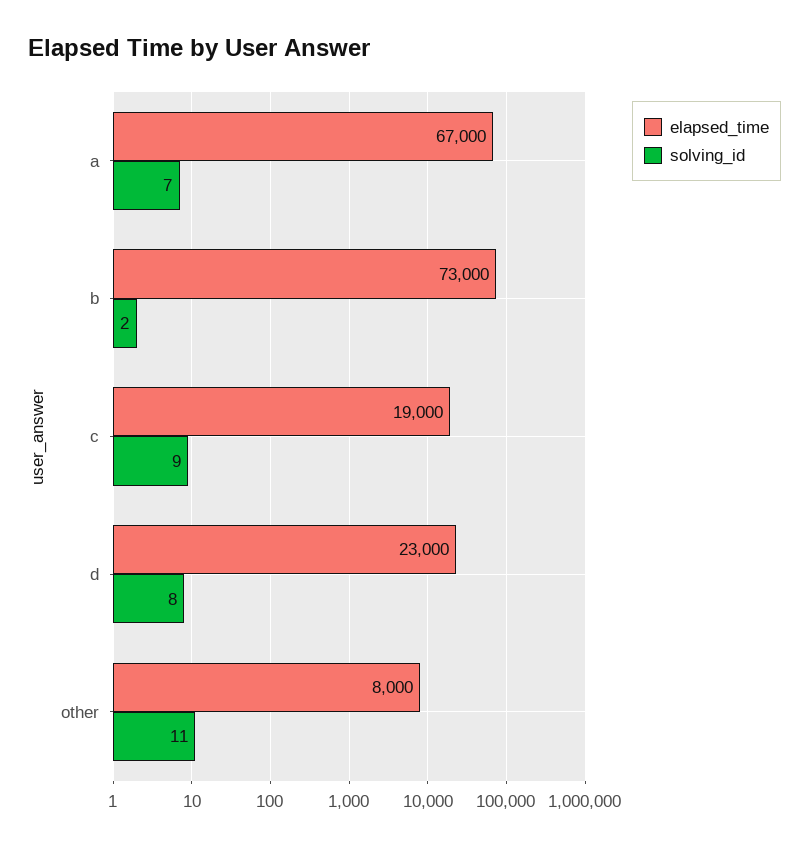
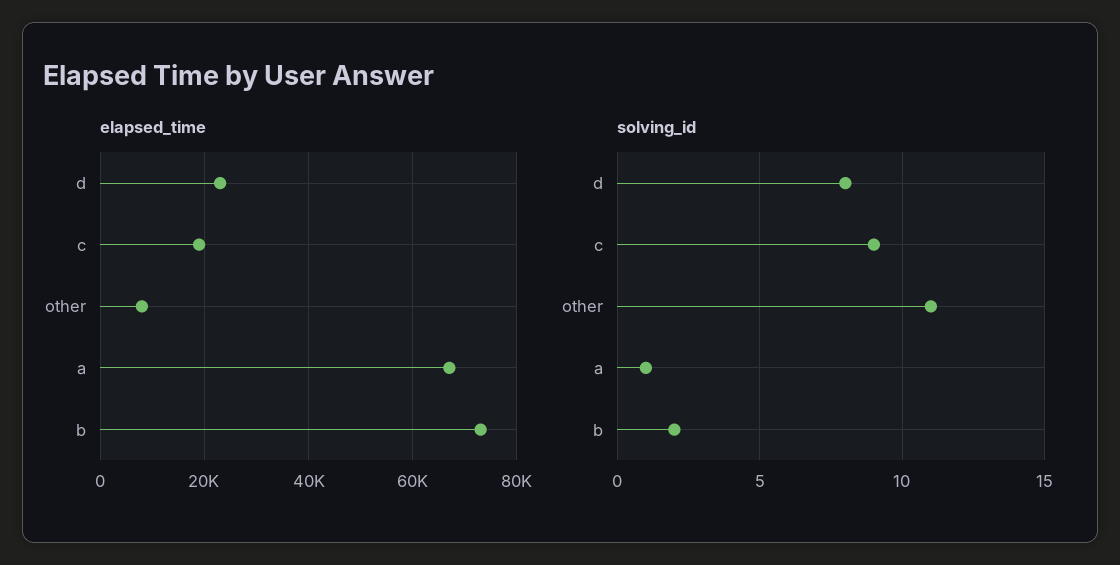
solving_id, a: 7 -> 1

